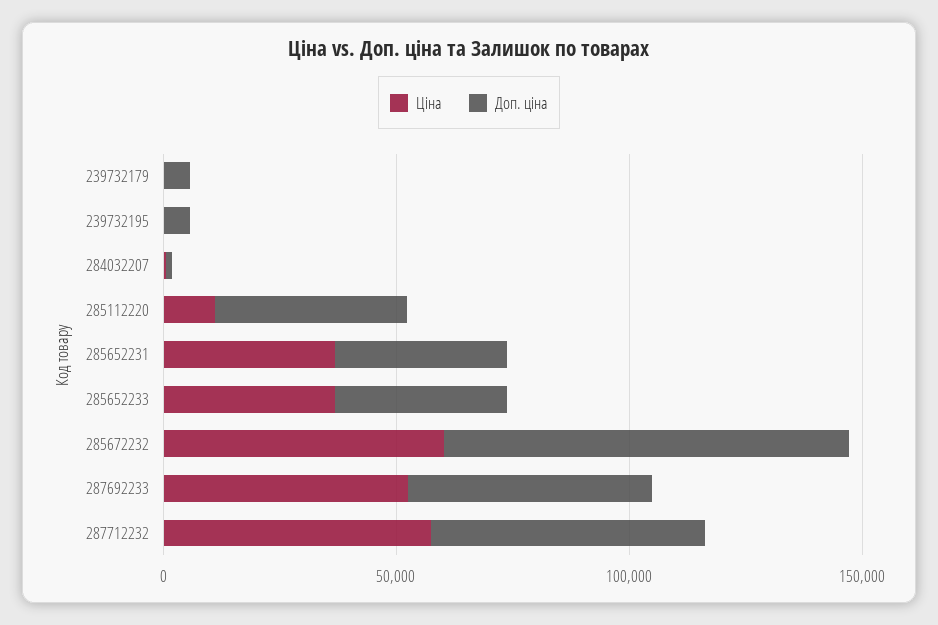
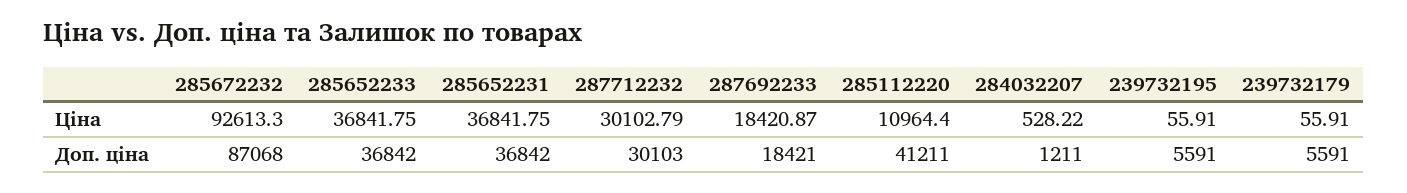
Ціна, 285672232: 60000 -> 92613.3
Ціна, 287692233: 50000 -> 18420.87
Доп. ціна, 287692233: 50000 -> 18421
Ціна, 287712232: 60000 -> 30102.79
Доп. ціна, 287712232: 60000 -> 30103

